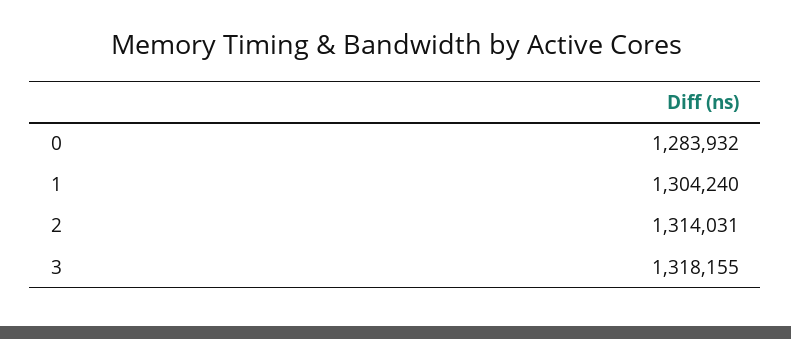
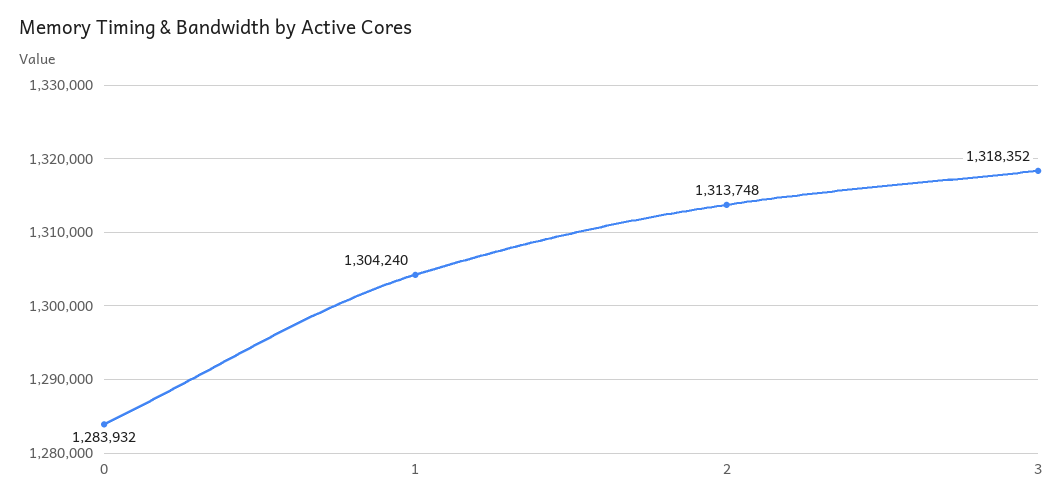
2: 1314031 -> 1313748
3: 1318155 -> 1318352

